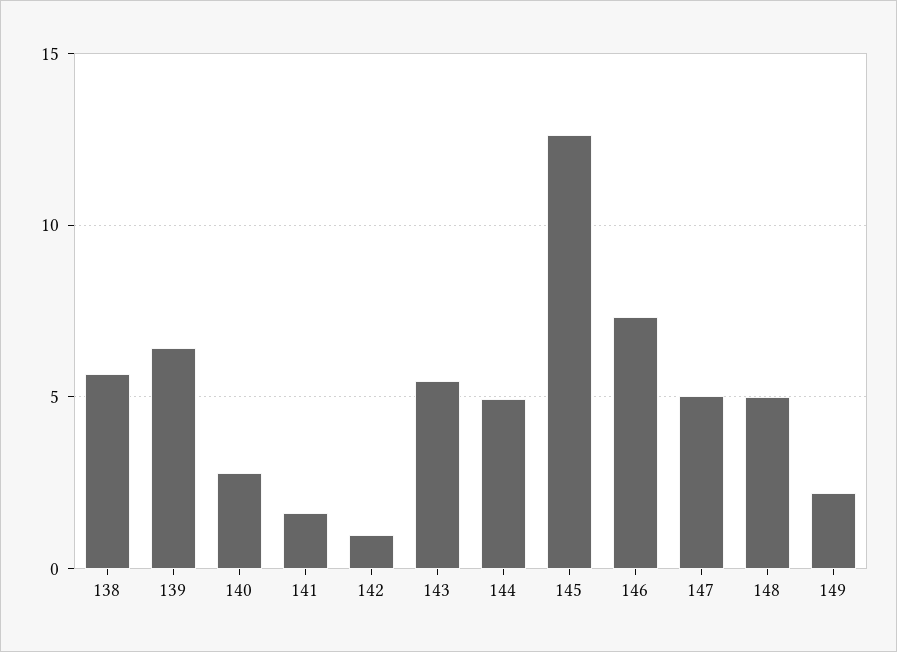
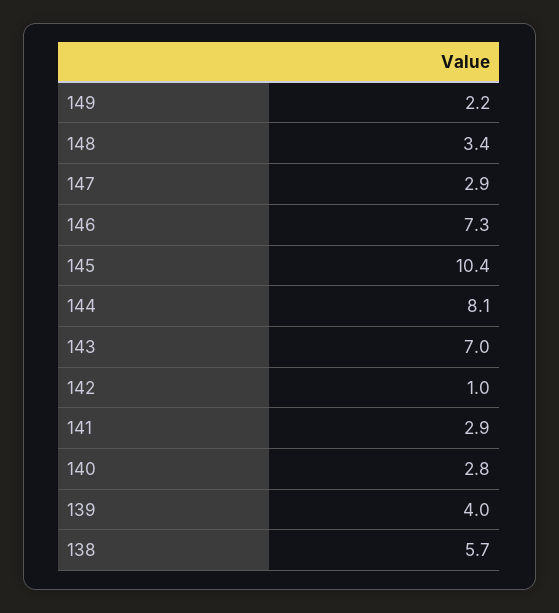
139: 6.5 -> 4
141: 1.5 -> 2.9
143: 5.5 -> 7
144: 5 -> 8.1
145: 12.5 -> 10.4
147: 5 -> 2.9
148: 5 -> 3.4

